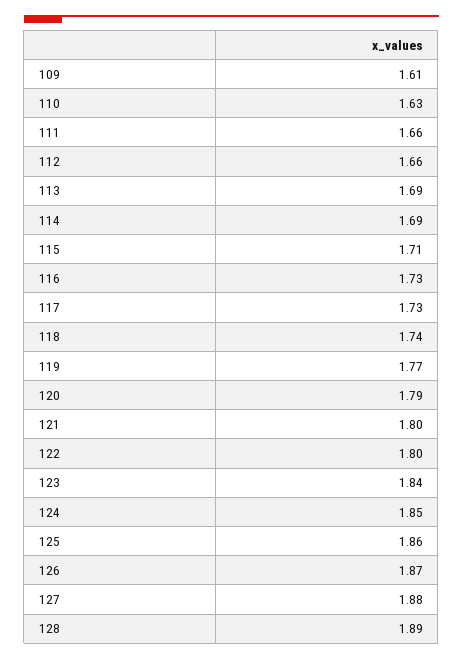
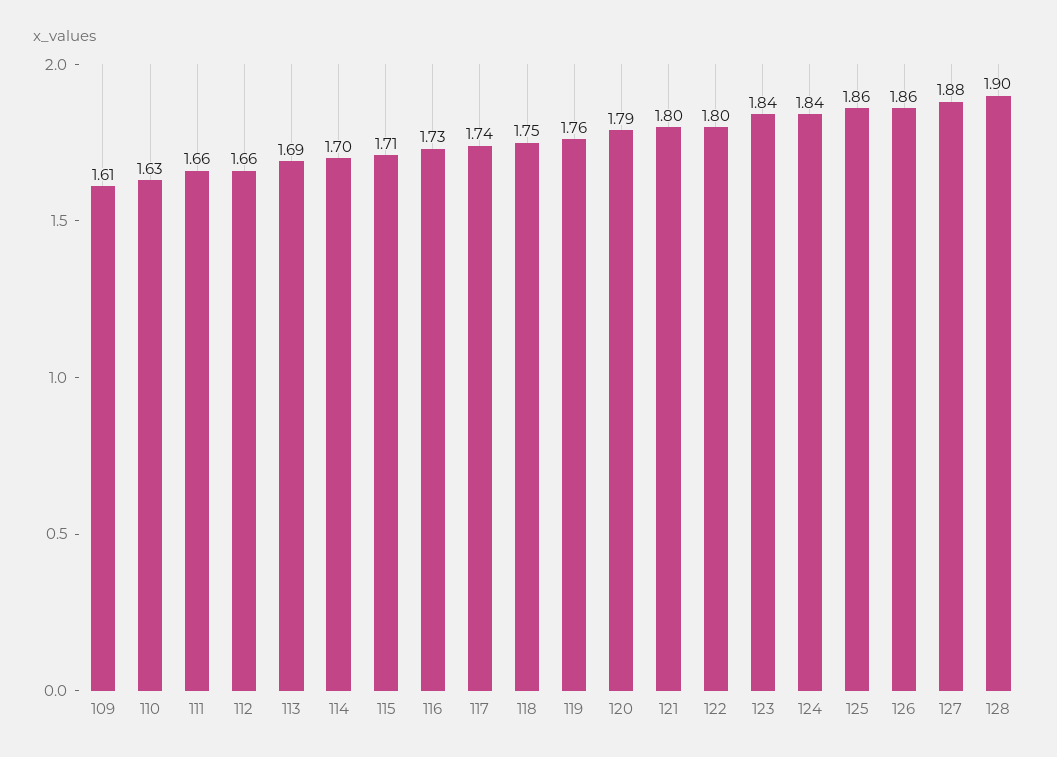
114: 1.69 -> 1.7
117: 1.73 -> 1.74
118: 1.74 -> 1.75
119: 1.77 -> 1.76
124: 1.85 -> 1.84
126: 1.87 -> 1.86
128: 1.89 -> 1.9

